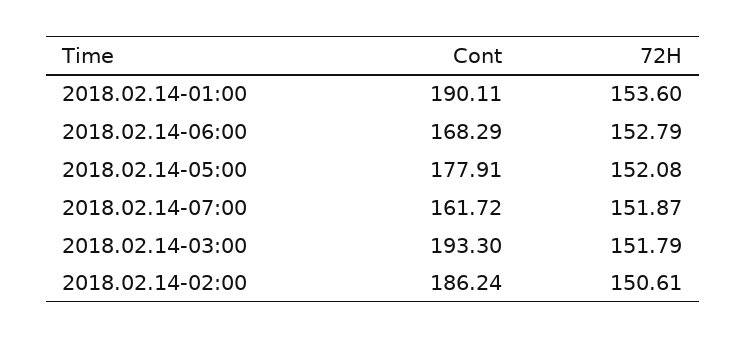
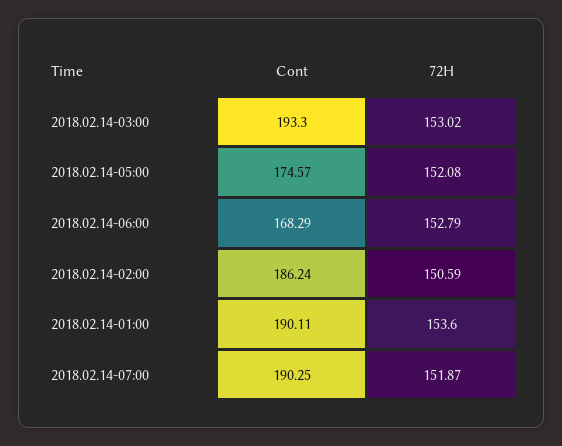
Cont, 2018.02.14-05:00: 177.91 -> 174.57
Cont, 2018.02.14-07:00: 161.72 -> 190.25
72H, 2018.02.14-03:00: 151.79 -> 153.02
72H, 2018.02.14-02:00: 150.61 -> 150.59

